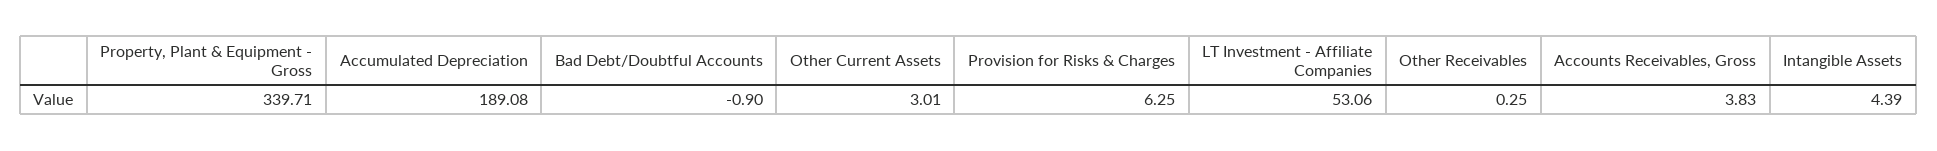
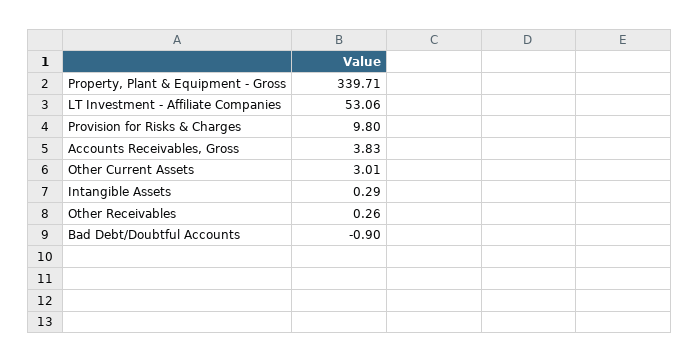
Accumulated Depreciation: 189.08 -> none
Provision for Risks & Charges: 6.25 -> 9.8
Other Receivables: 0.25 -> 0.26
Intangible Assets: 4.39 -> 0.29

